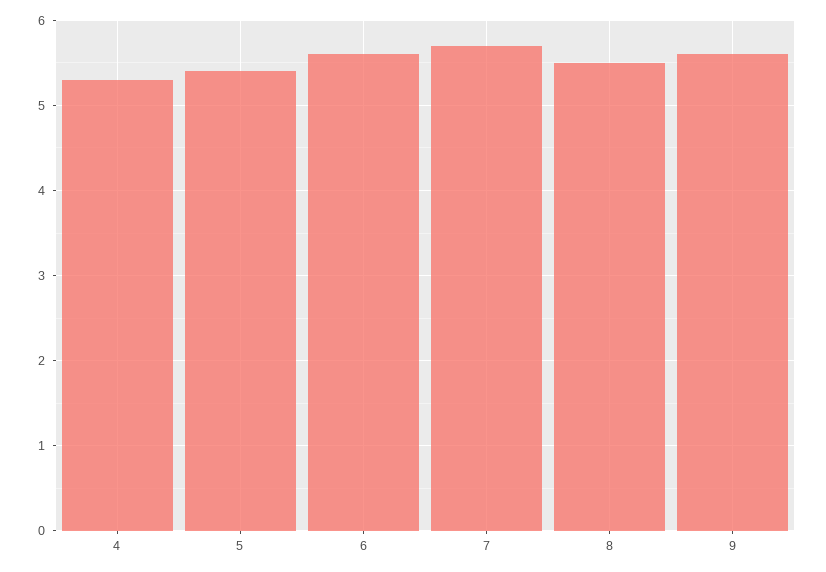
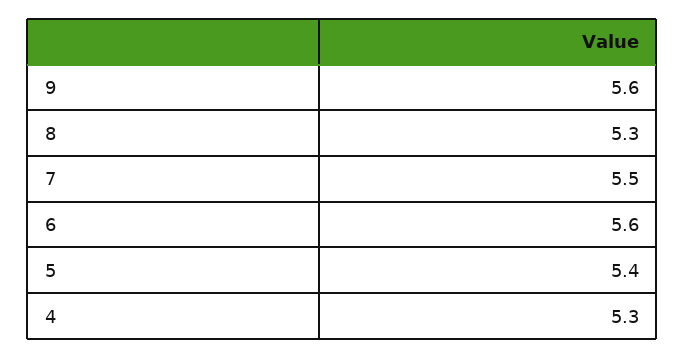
7: 5.7 -> 5.5
8: 5.5 -> 5.3

